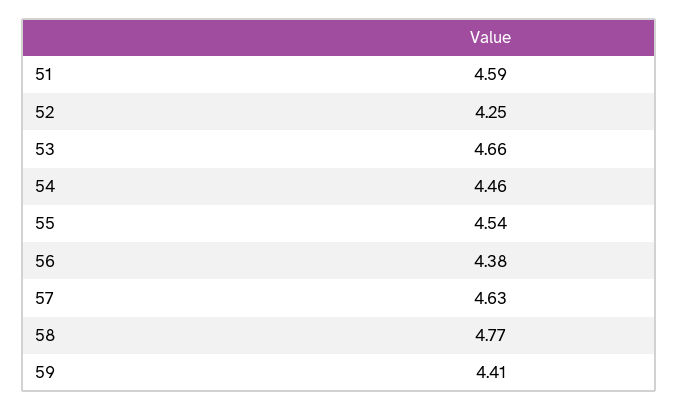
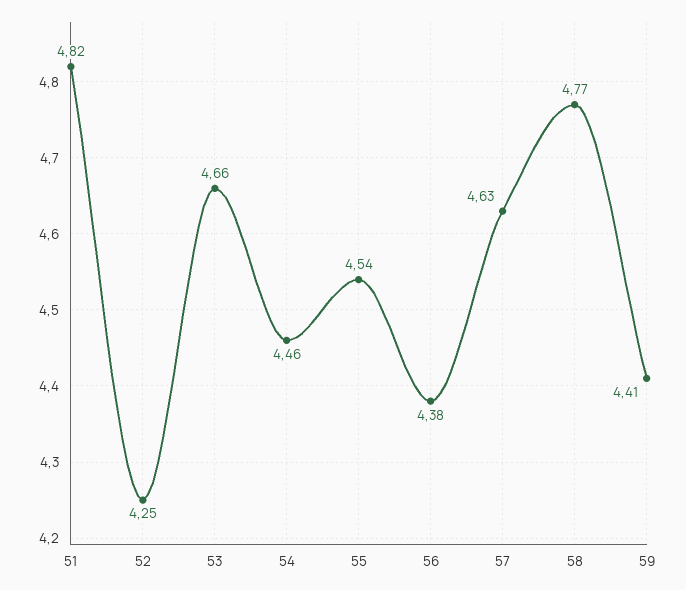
51: 4.59 -> 4.82

